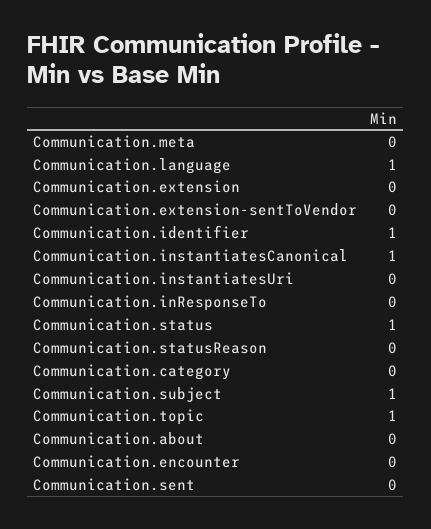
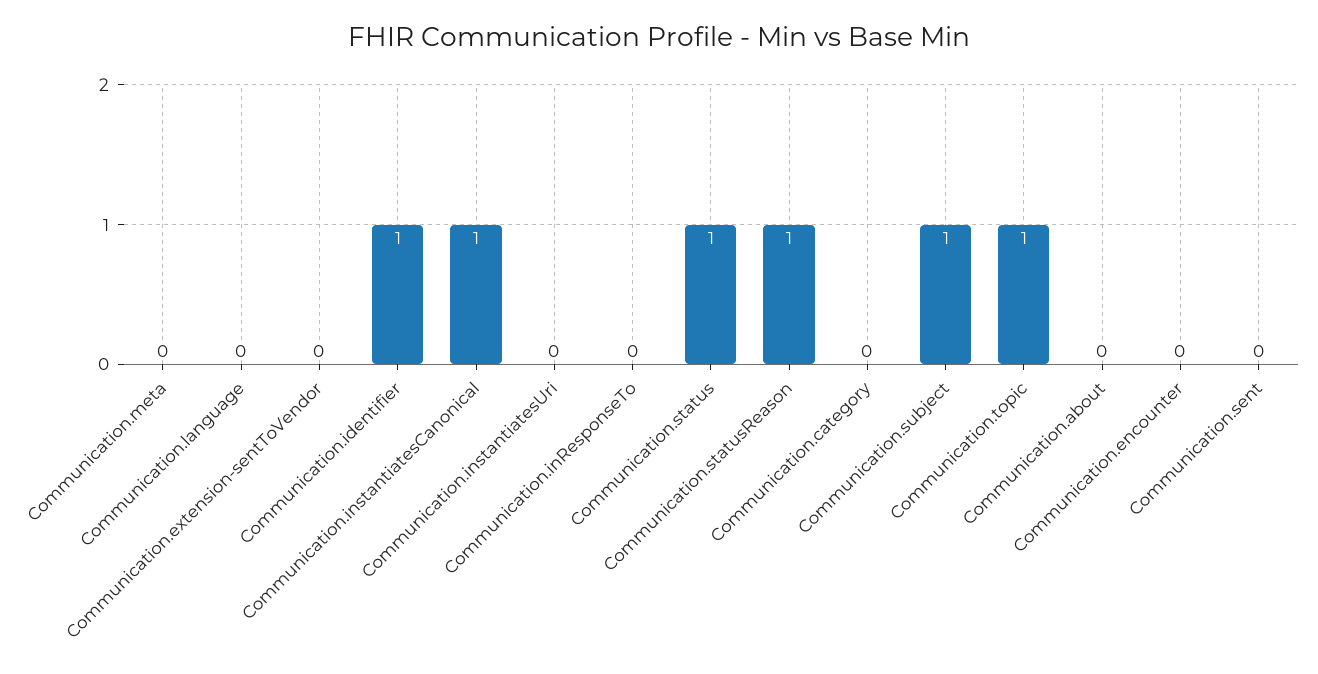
Communication.language: 1 -> 0
Communication.extension: 0 -> none
Communication.statusReason: 0 -> 1

